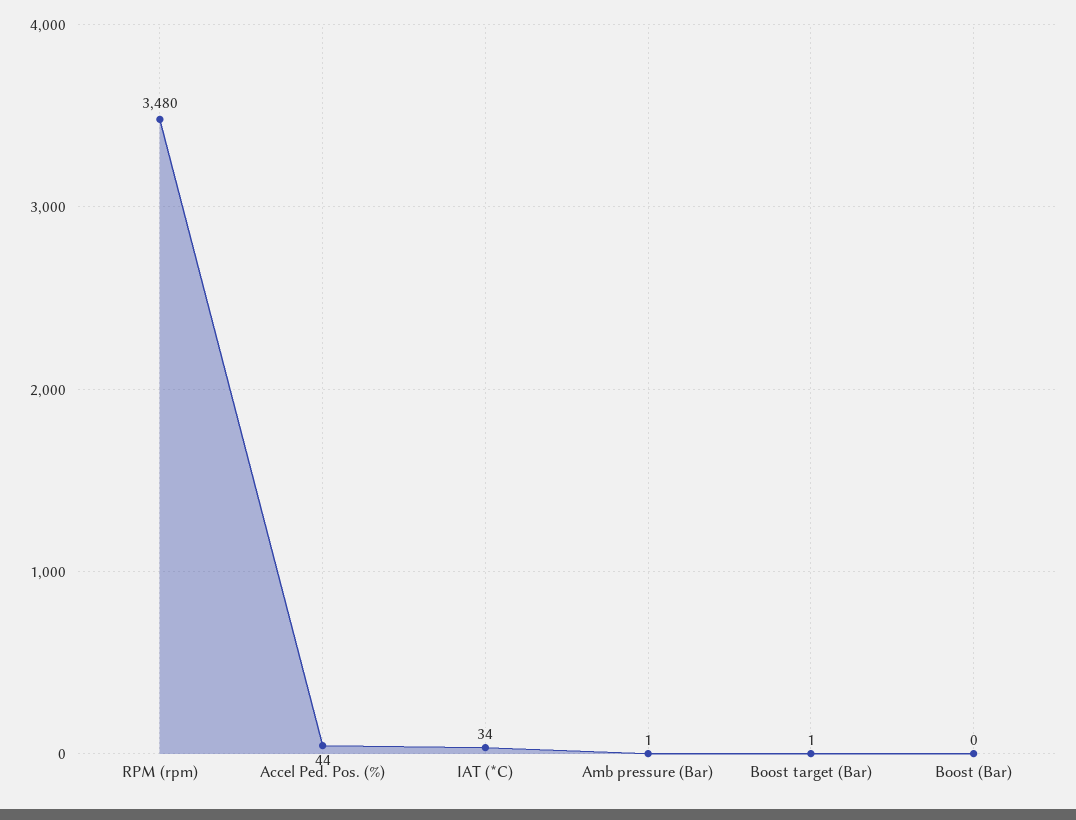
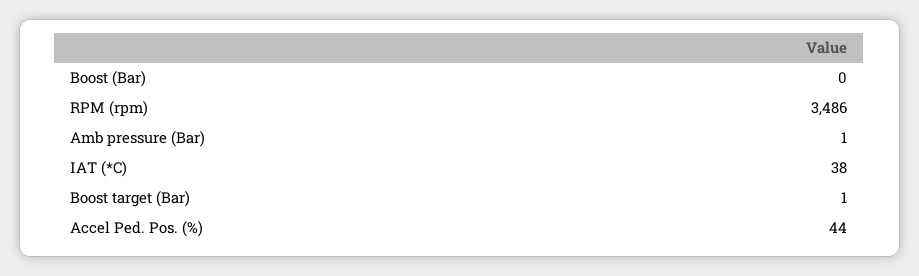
RPM (rpm): 3480 -> 3486
IAT (*C): 34 -> 38

